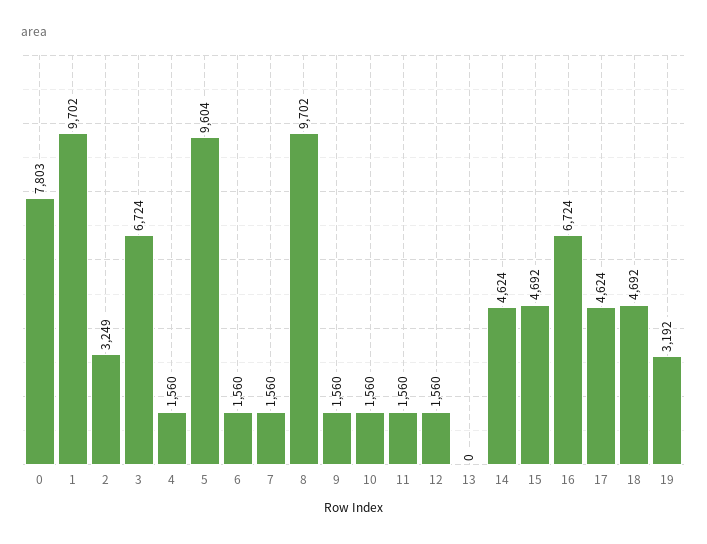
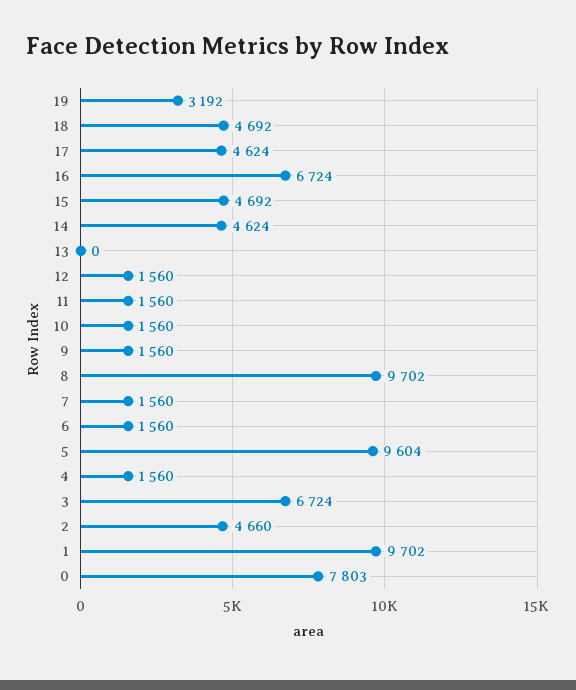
2: 3249 -> 4660

